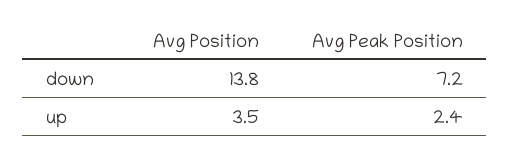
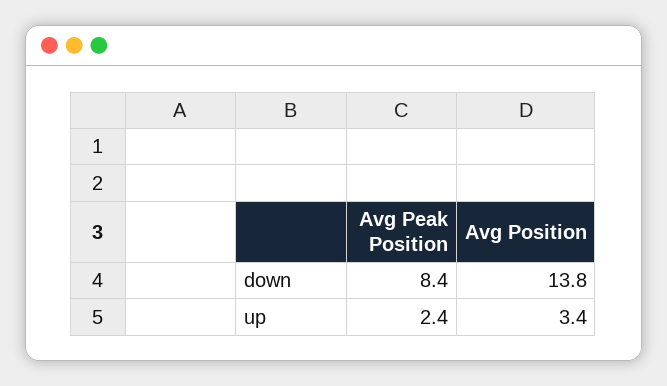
Avg Peak Position, down: 7.2 -> 8.4
Avg Position, up: 3.5 -> 3.4

